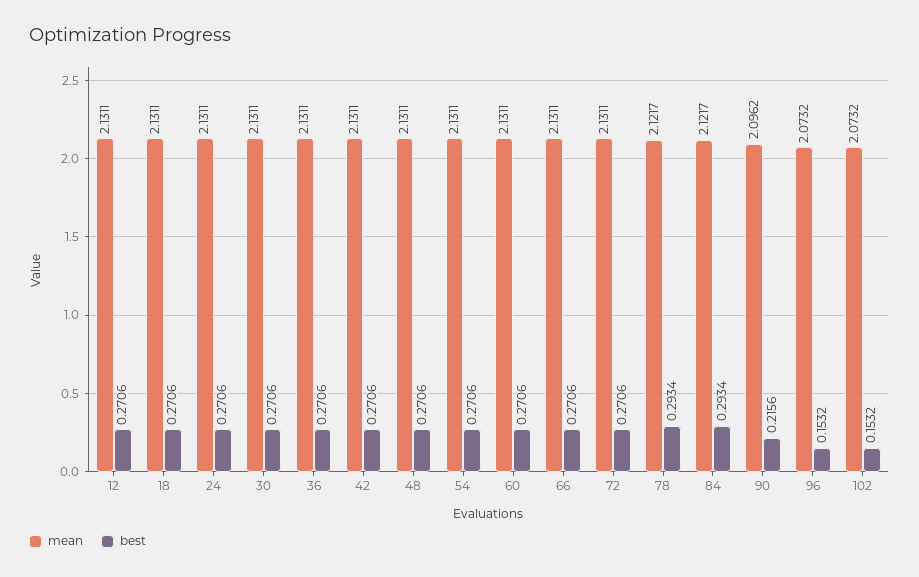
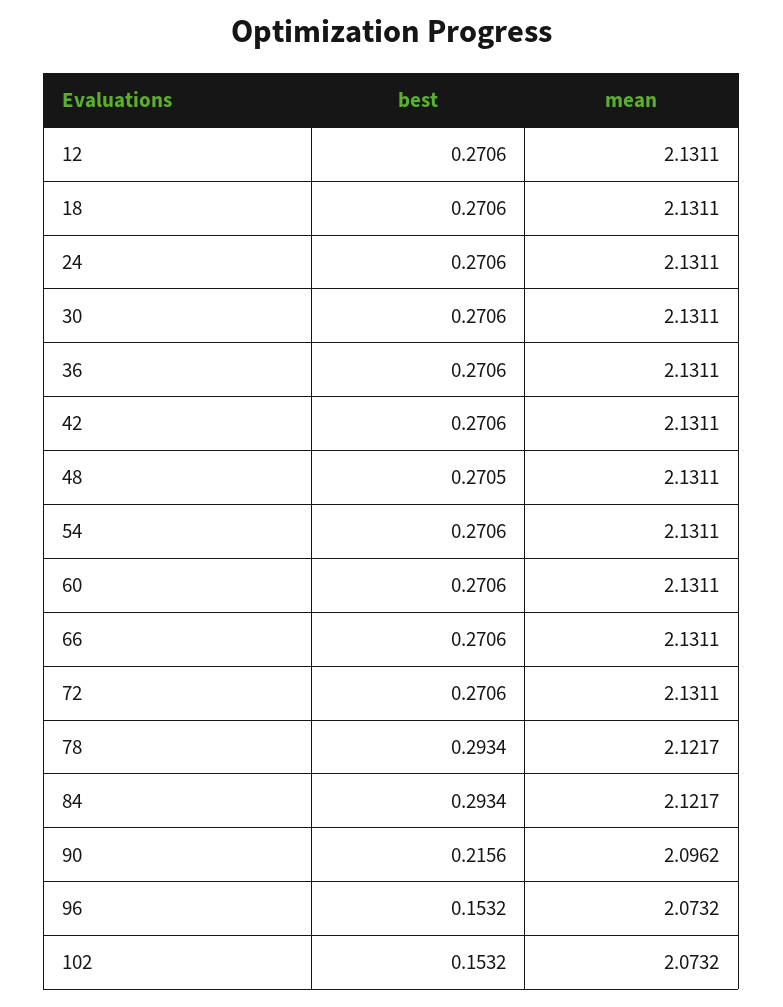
best, 48: 0.2706 -> 0.2705

